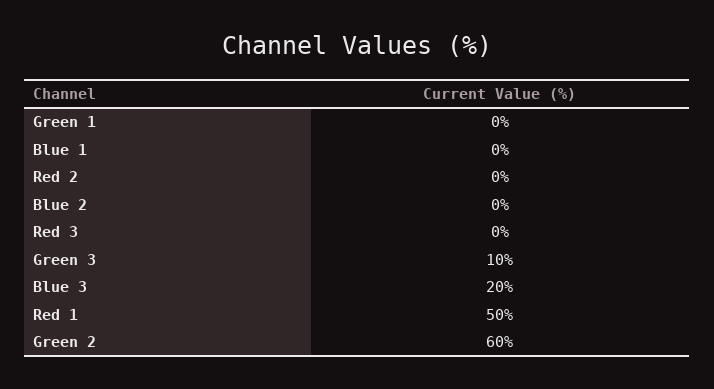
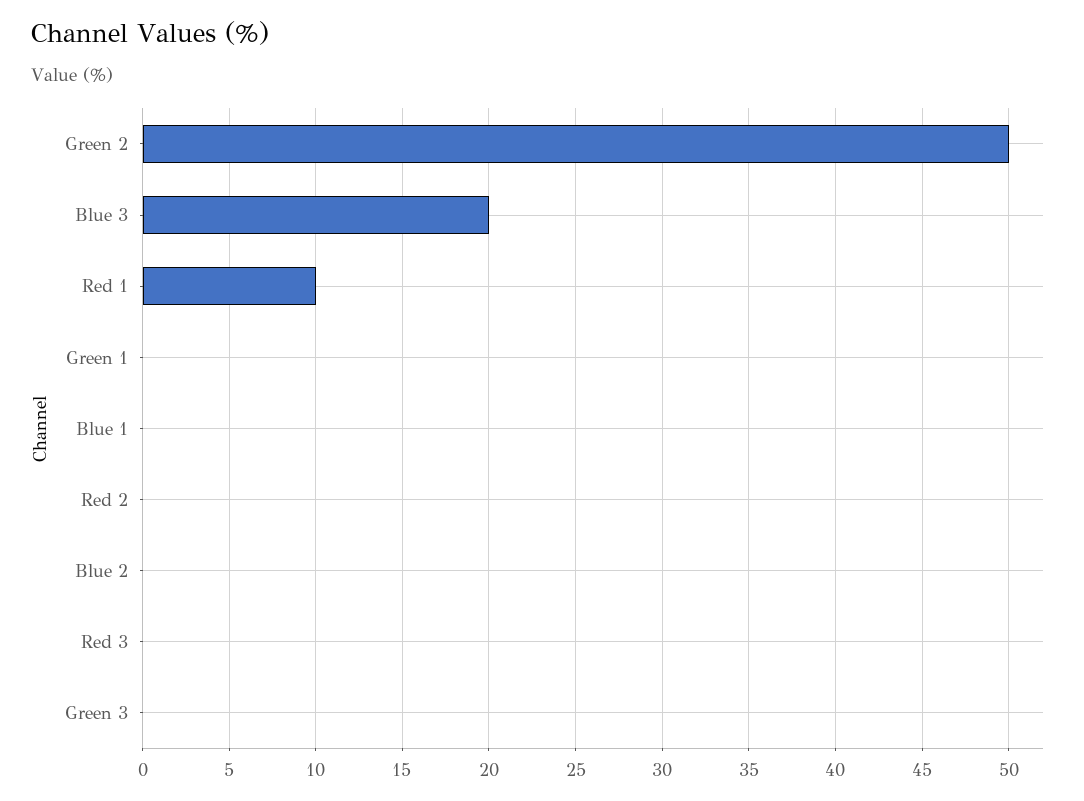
Green 3: 10 -> 0
Red 1: 50 -> 10
Green 2: 60 -> 50

